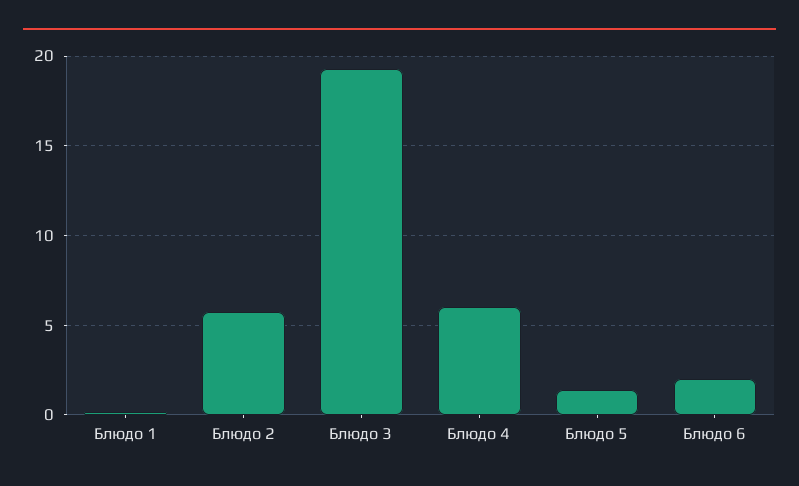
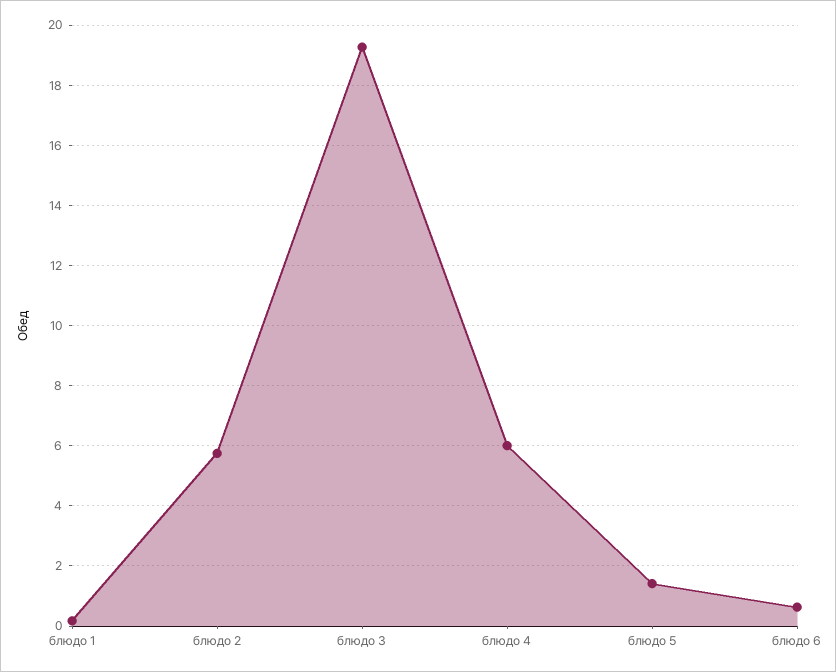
Блюдо 6: 2 -> 0.6

